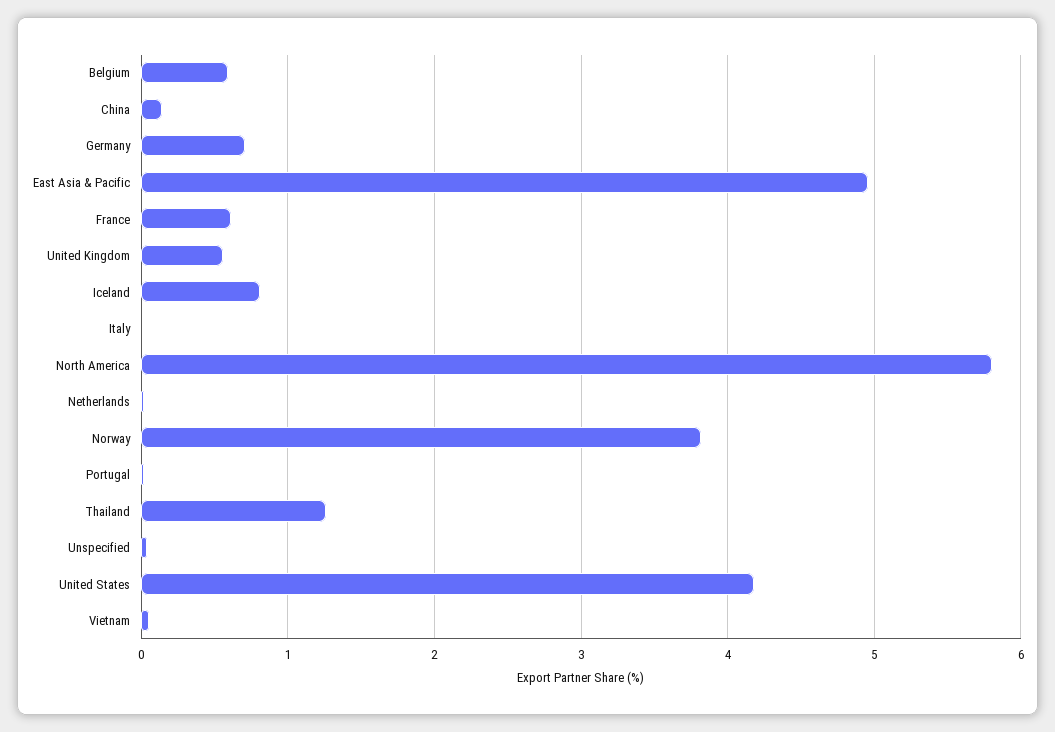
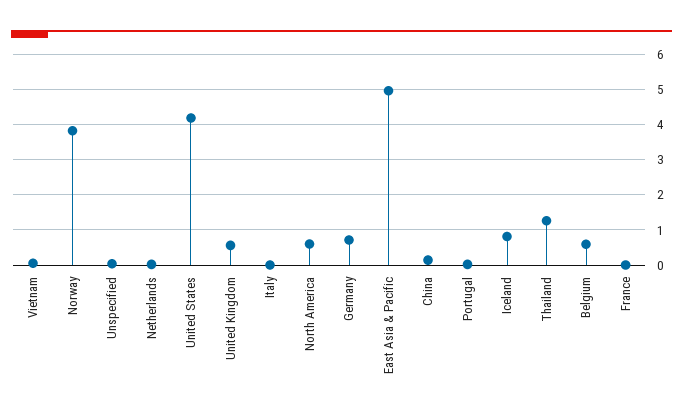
France: 0.6 -> 0
North America: 5.8 -> 0.6

